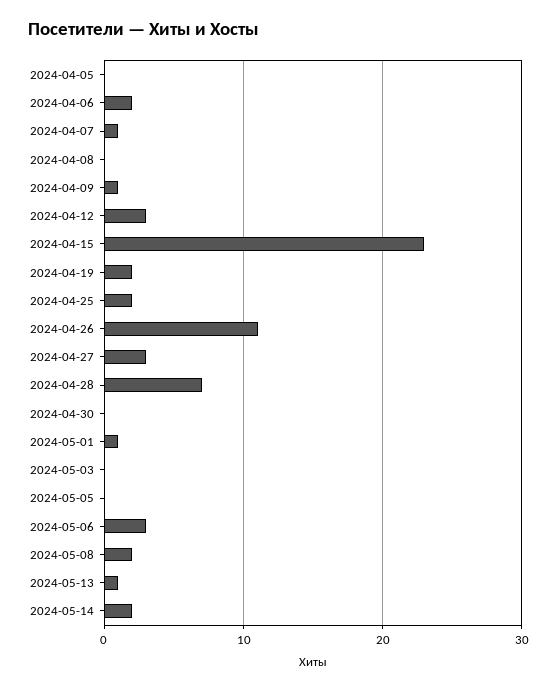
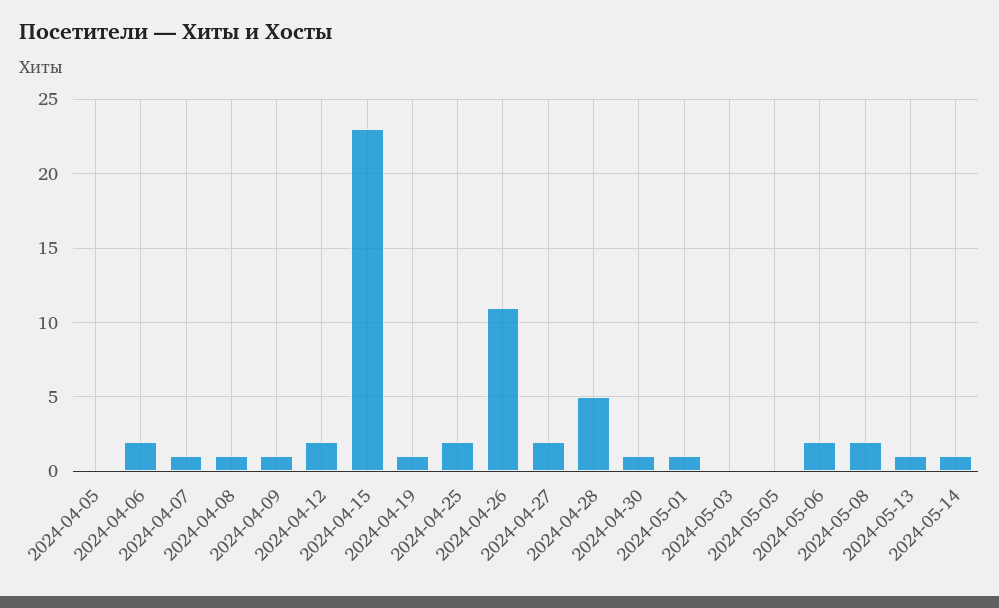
2024-04-08: 0 -> 1
2024-04-12: 3 -> 2
2024-04-19: 2 -> 1
2024-04-27: 3 -> 2
2024-04-28: 7 -> 5
2024-04-30: 0 -> 1
2024-05-06: 3 -> 2
2024-05-14: 2 -> 1

